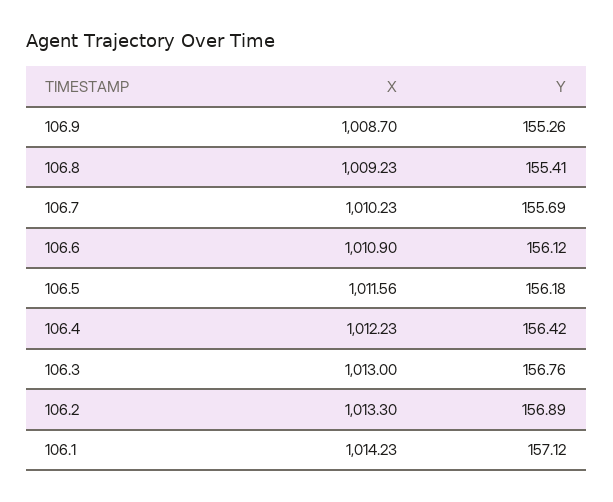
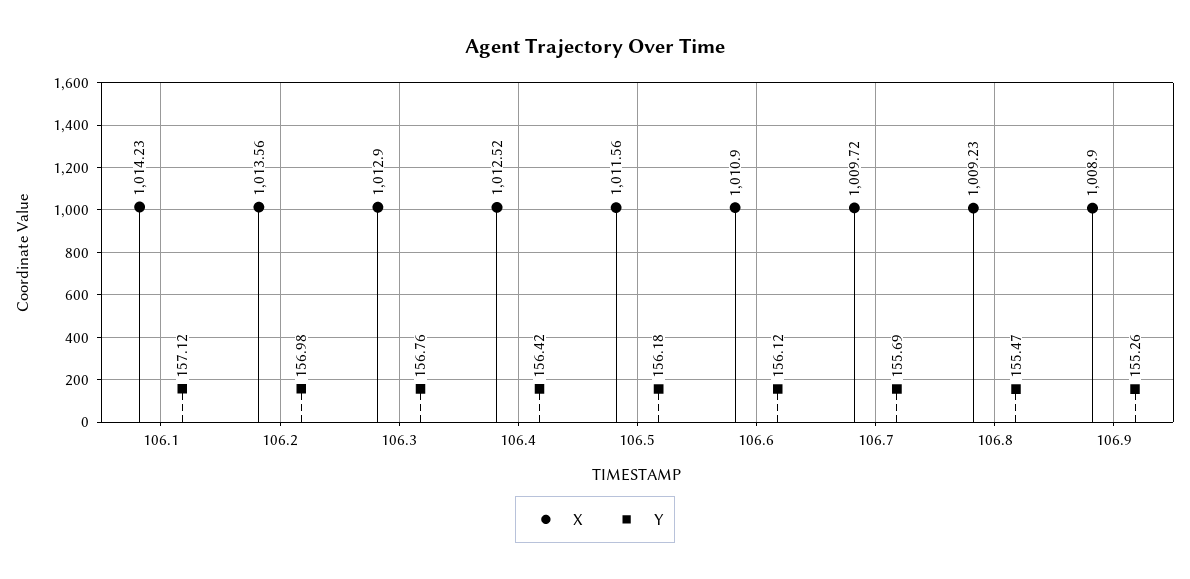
X, 106.9: 1008.7 -> 1008.9
Y, 106.8: 155.41 -> 155.47
X, 106.7: 1010.23 -> 1009.72
X, 106.4: 1012.23 -> 1012.52
X, 106.3: 1013 -> 1012.9
X, 106.2: 1013.3 -> 1013.56
Y, 106.2: 156.89 -> 156.98

